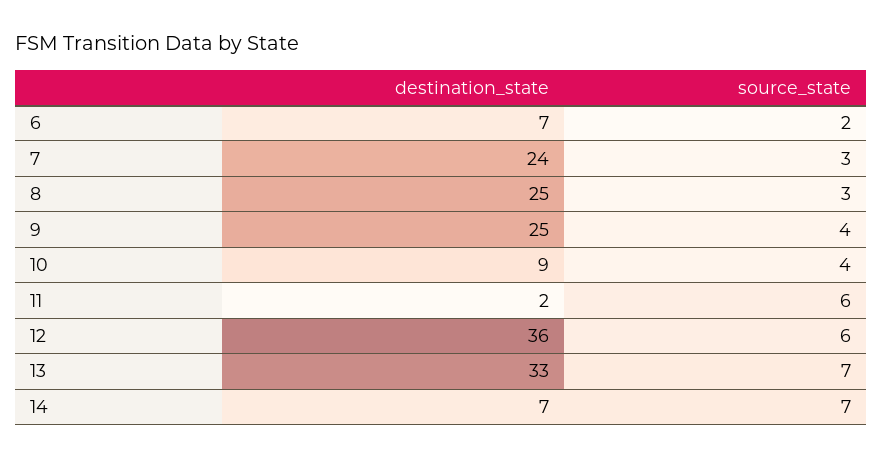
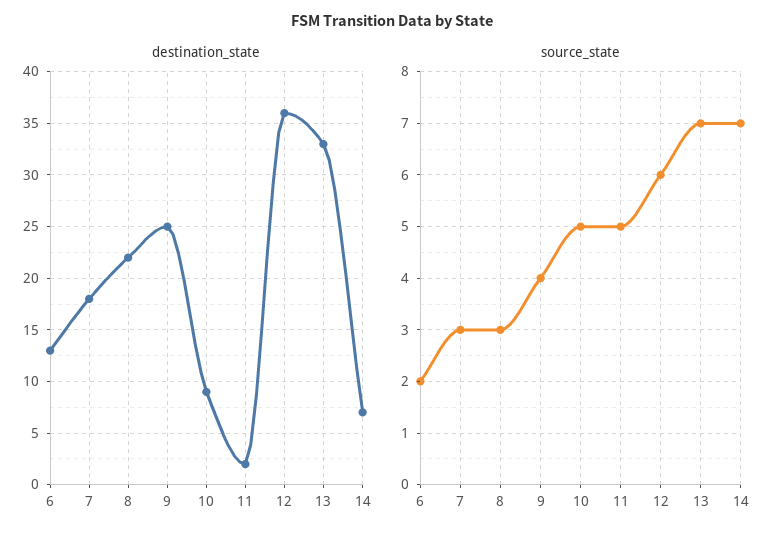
destination_state, 6: 7 -> 13
destination_state, 7: 24 -> 18
destination_state, 8: 25 -> 22
source_state, 10: 4 -> 5
source_state, 11: 6 -> 5

